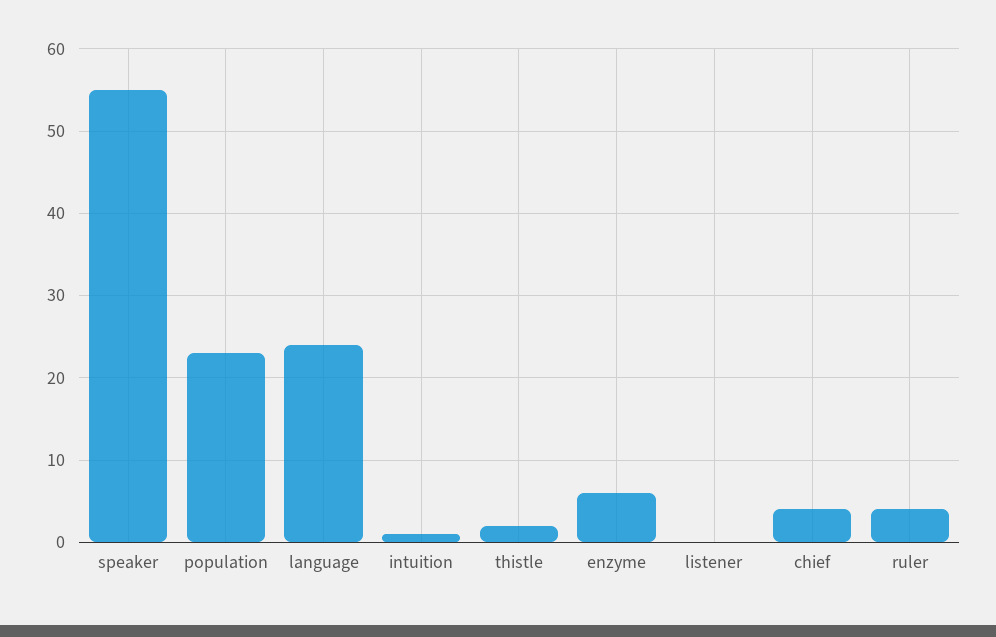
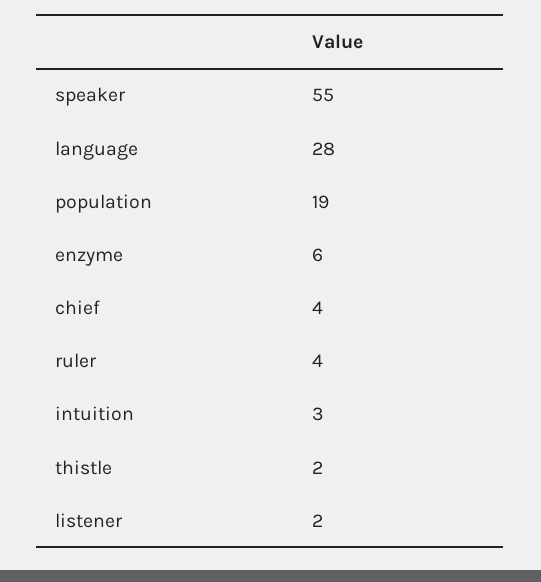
population: 23 -> 19
language: 24 -> 28
intuition: 1 -> 3
listener: 0 -> 2

